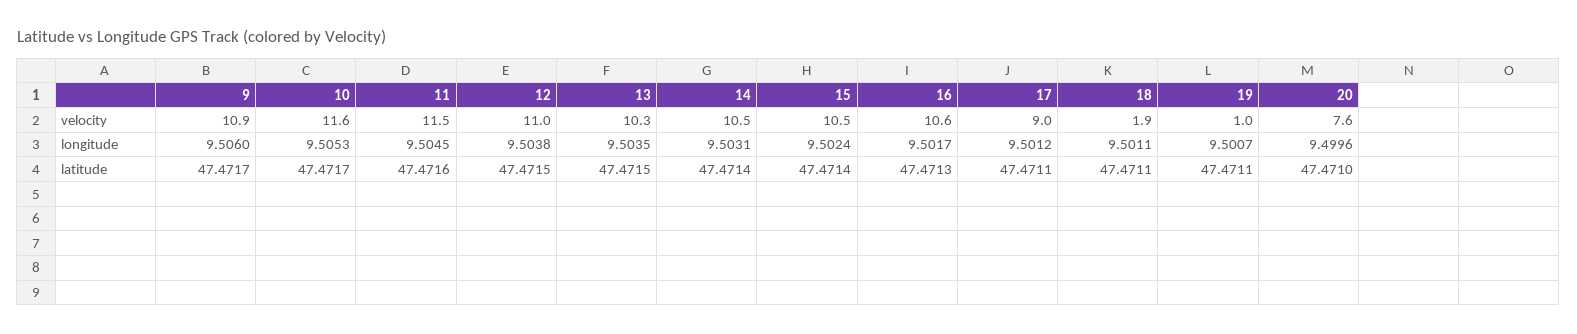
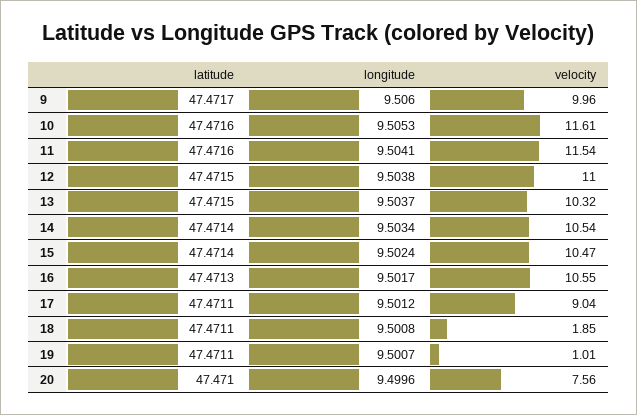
9, velocity: 10.9 -> 9.96
11, longitude: 9.5045 -> 9.5041
13, longitude: 9.5035 -> 9.5037
14, longitude: 9.5031 -> 9.5034
18, longitude: 9.5011 -> 9.5008
10, latitude: 47.4717 -> 47.4716

